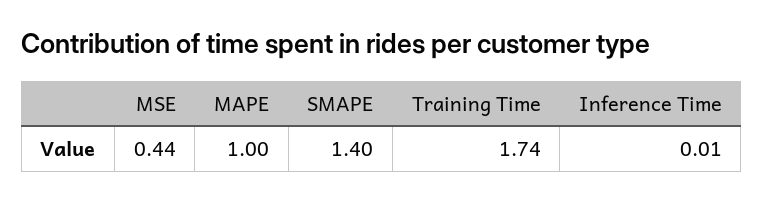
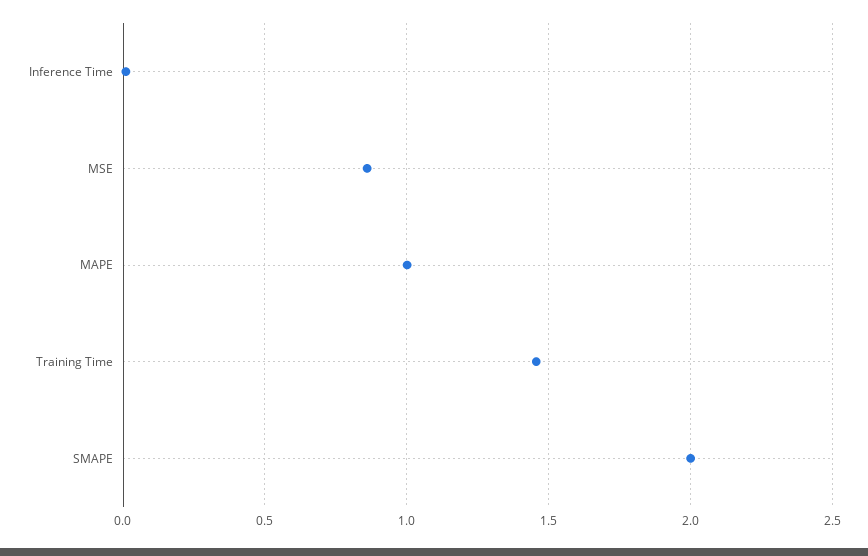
MSE: 0.44 -> 0.85
SMAPE: 1.4 -> 2
Training Time: 1.74 -> 1.45

